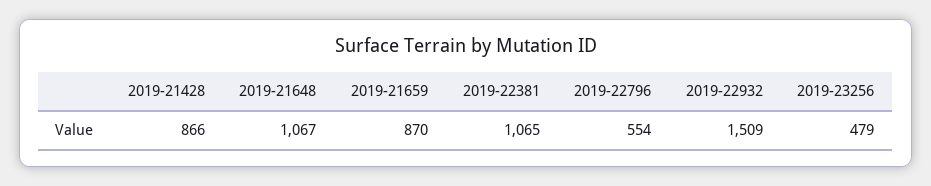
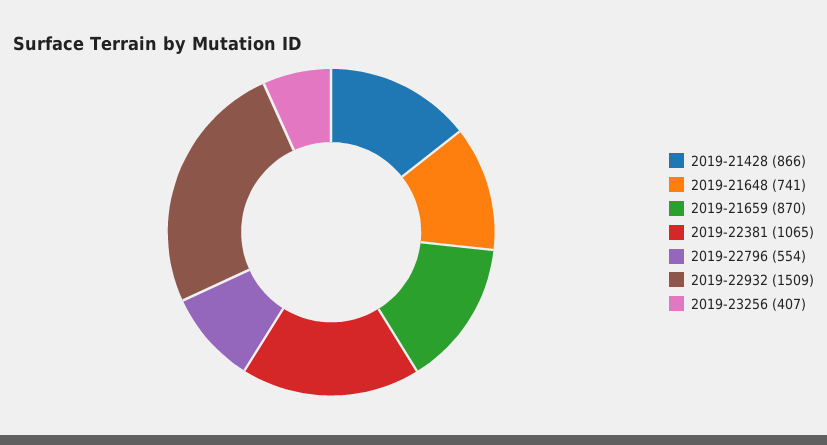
2019-21648: 1067 -> 741
2019-23256: 479 -> 407

